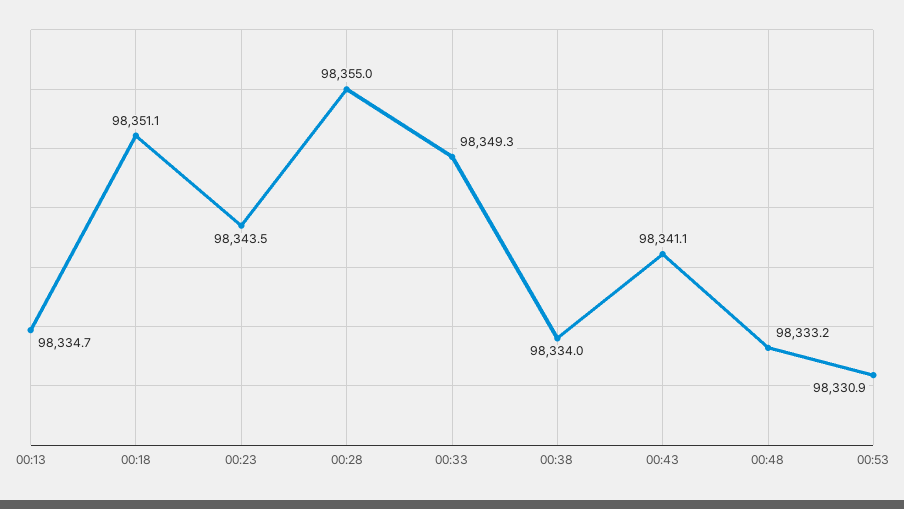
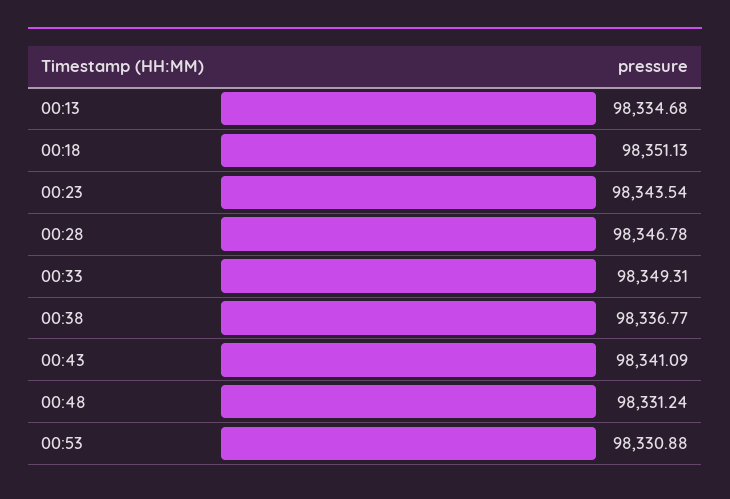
00:28: 98355 -> 98346.78
00:38: 98334 -> 98336.77
00:48: 98333.2 -> 98331.24

